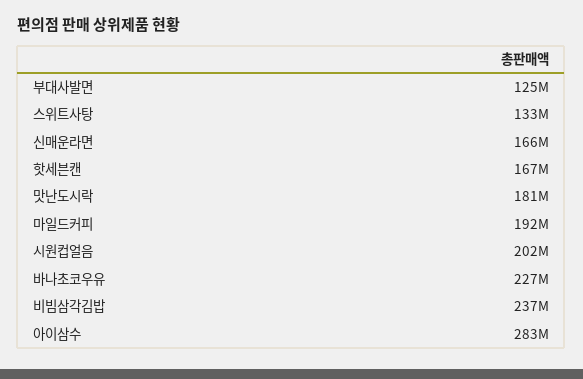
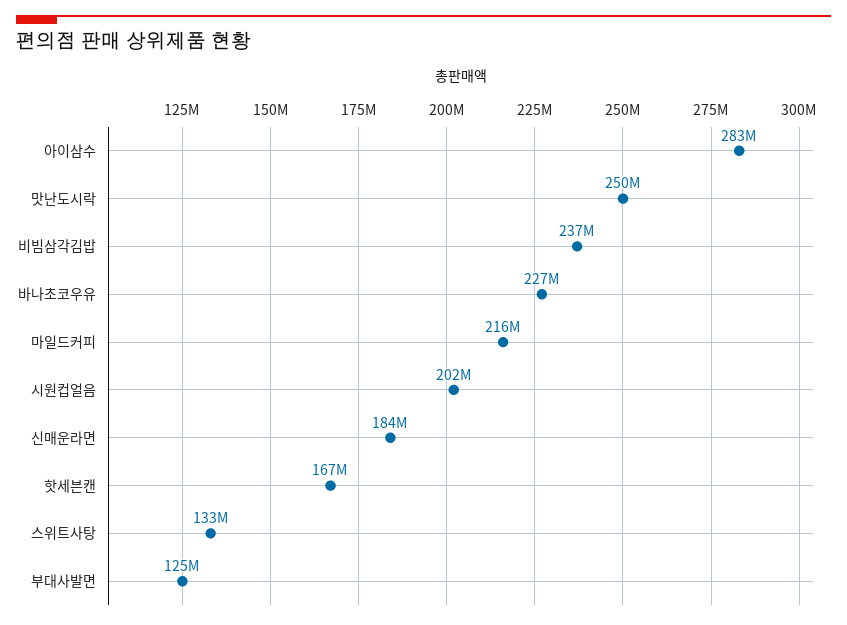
신매운라면: 166000000 -> 184000000
맛난도시락: 181000000 -> 250000000
마일드커피: 192000000 -> 216000000

